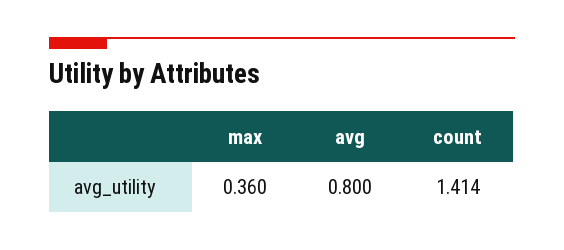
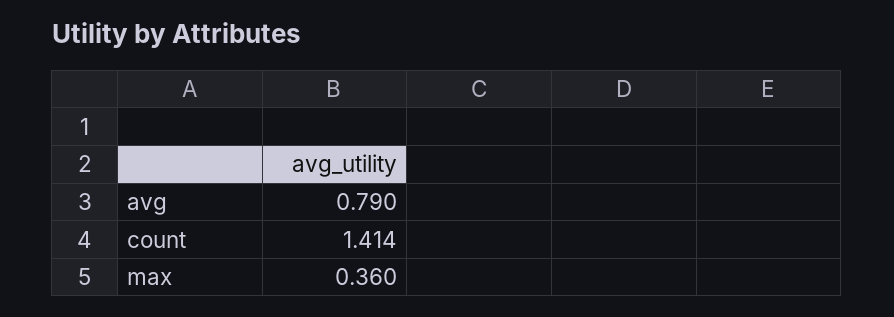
avg: 0.8 -> 0.79

